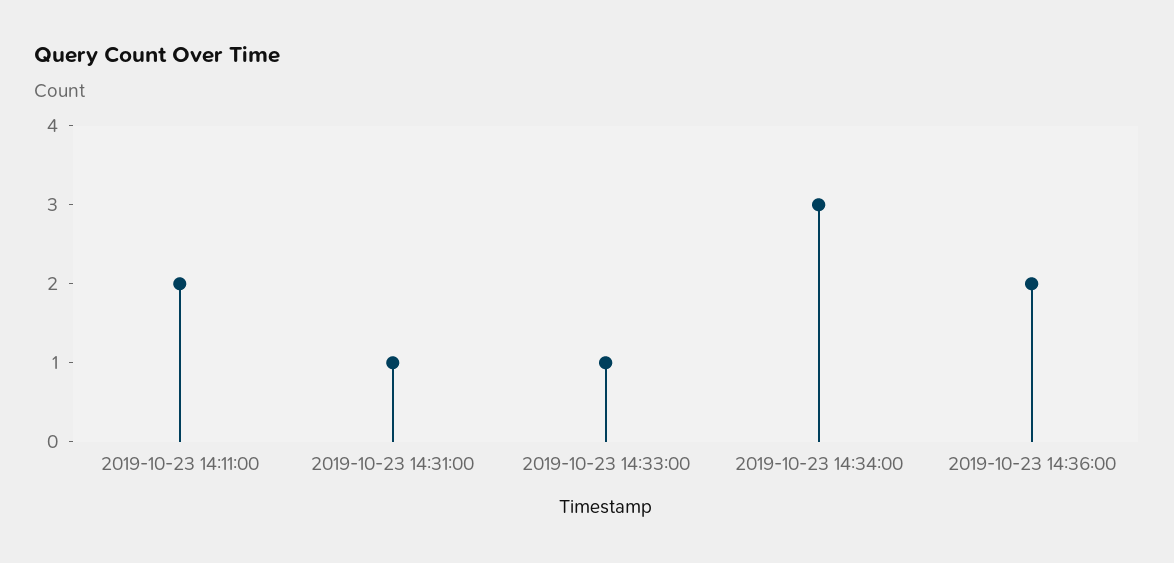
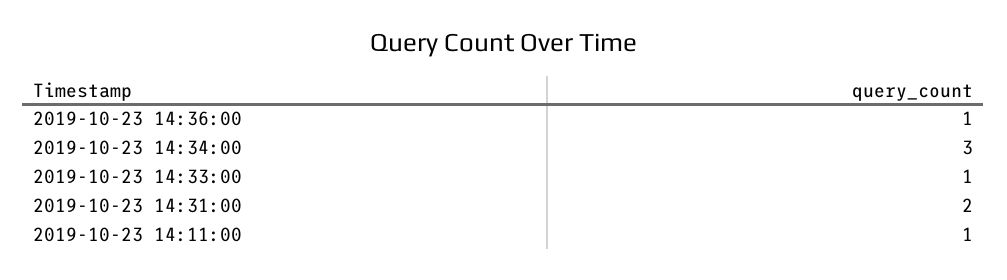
2019-10-23 14:11:00: 2 -> 1
2019-10-23 14:31:00: 1 -> 2
2019-10-23 14:36:00: 2 -> 1

